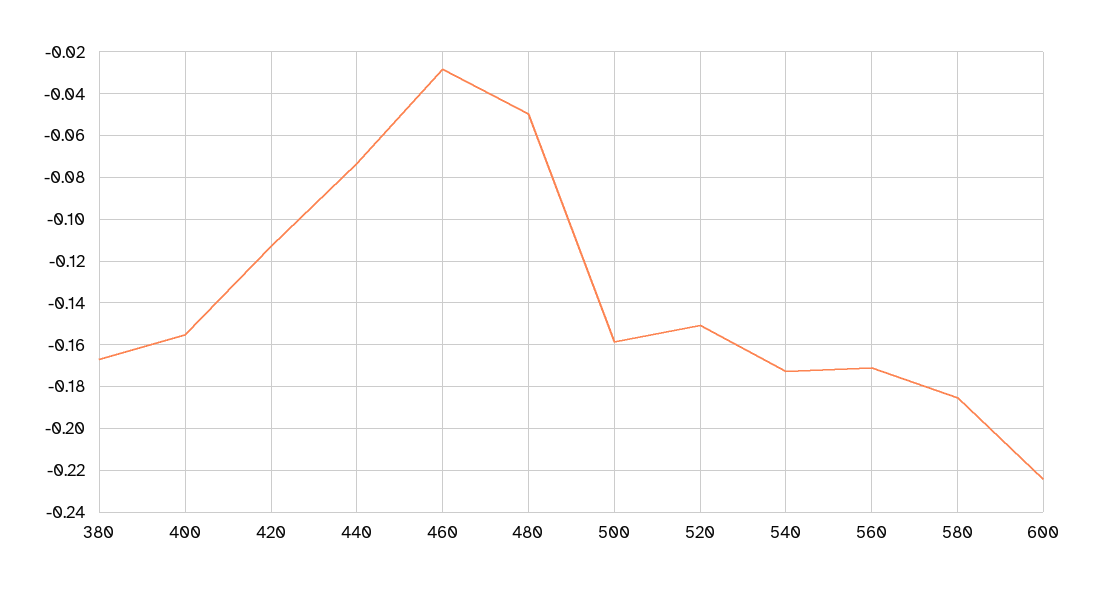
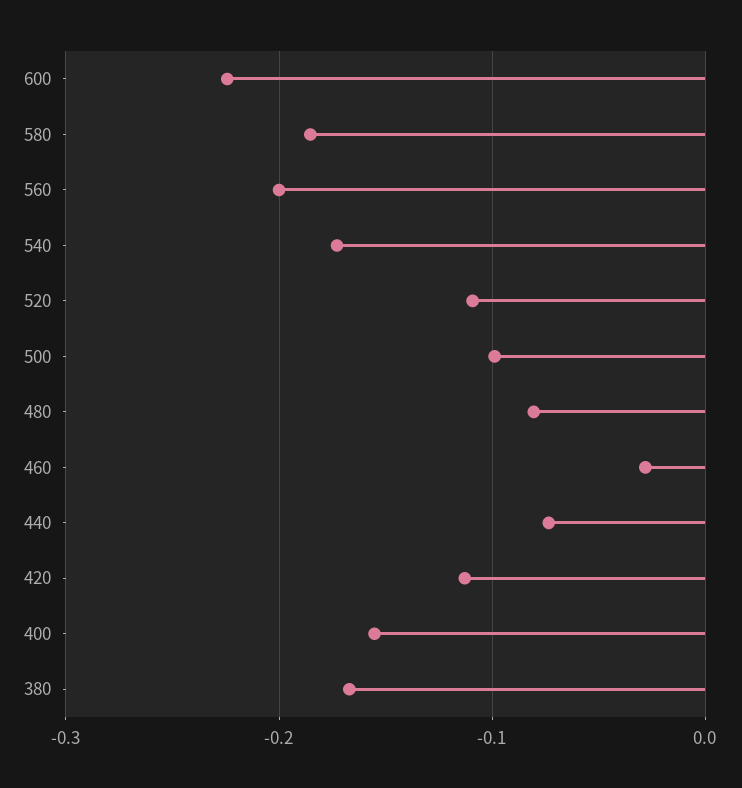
480: -0.05 -> -0.08
500: -0.16 -> -0.1
520: -0.15 -> -0.11
560: -0.17 -> -0.2

